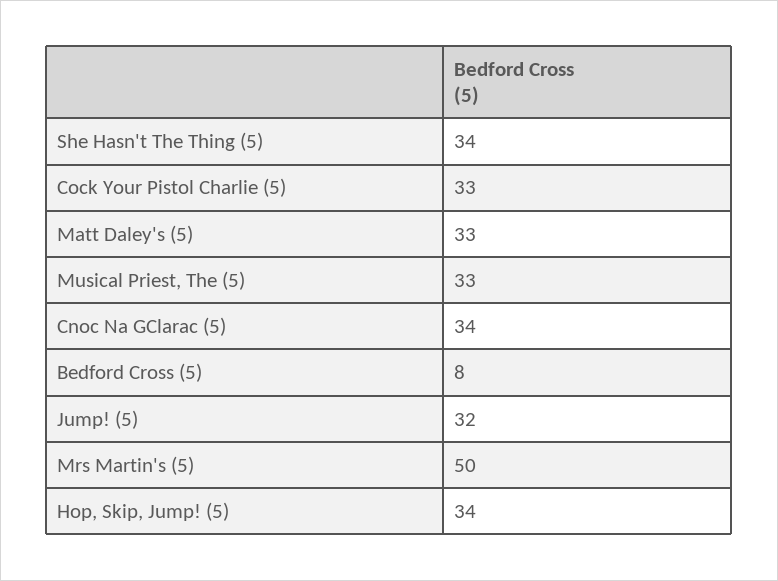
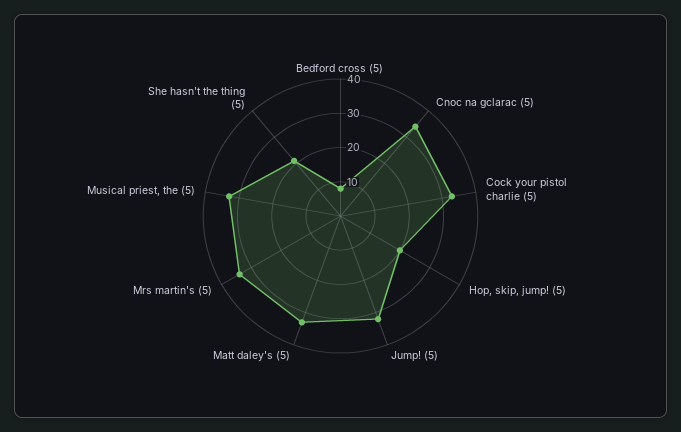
She Hasn't The Thing (5): 34 -> 20
Mrs Martin's (5): 50 -> 35
Hop, Skip, Jump! (5): 34 -> 20

